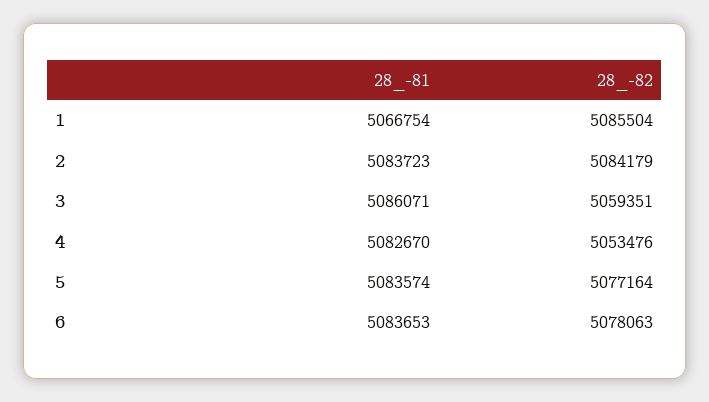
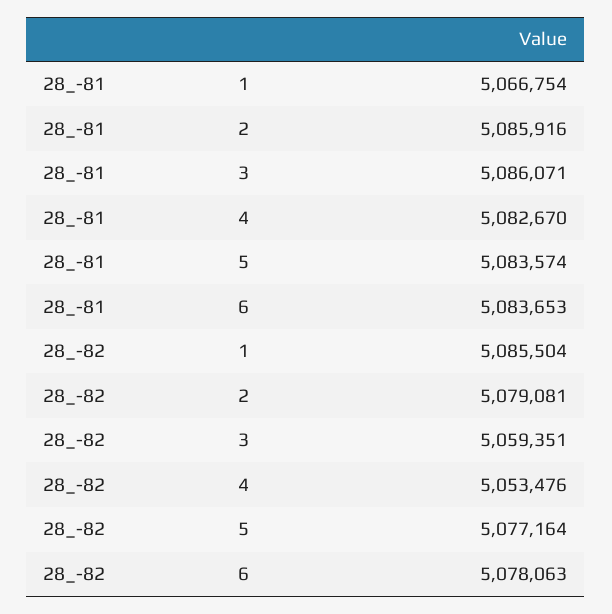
28_-81, 2: 5083723 -> 5085916
28_-82, 2: 5084179 -> 5079081

